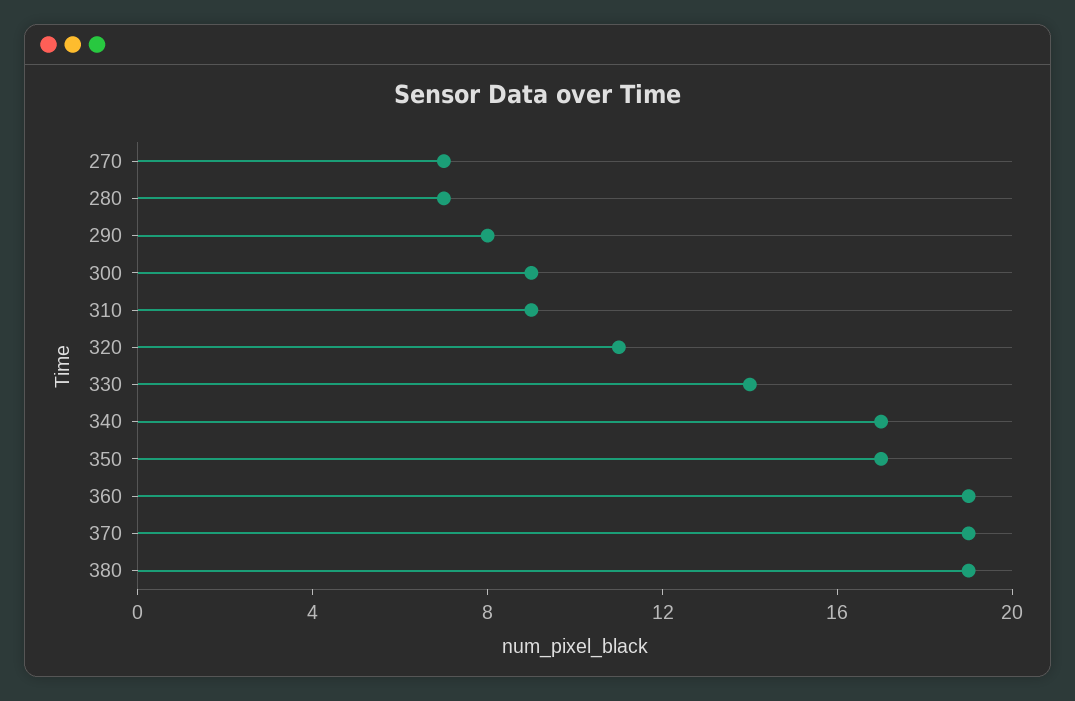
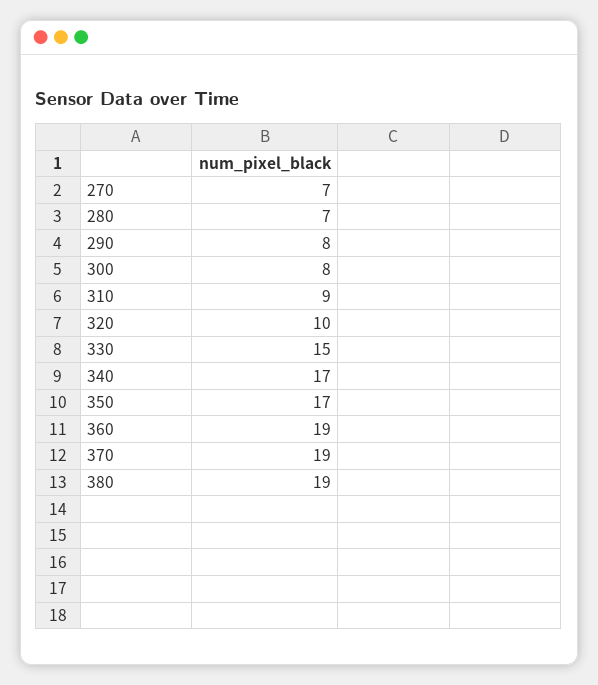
300: 9 -> 8
320: 11 -> 10
330: 14 -> 15

